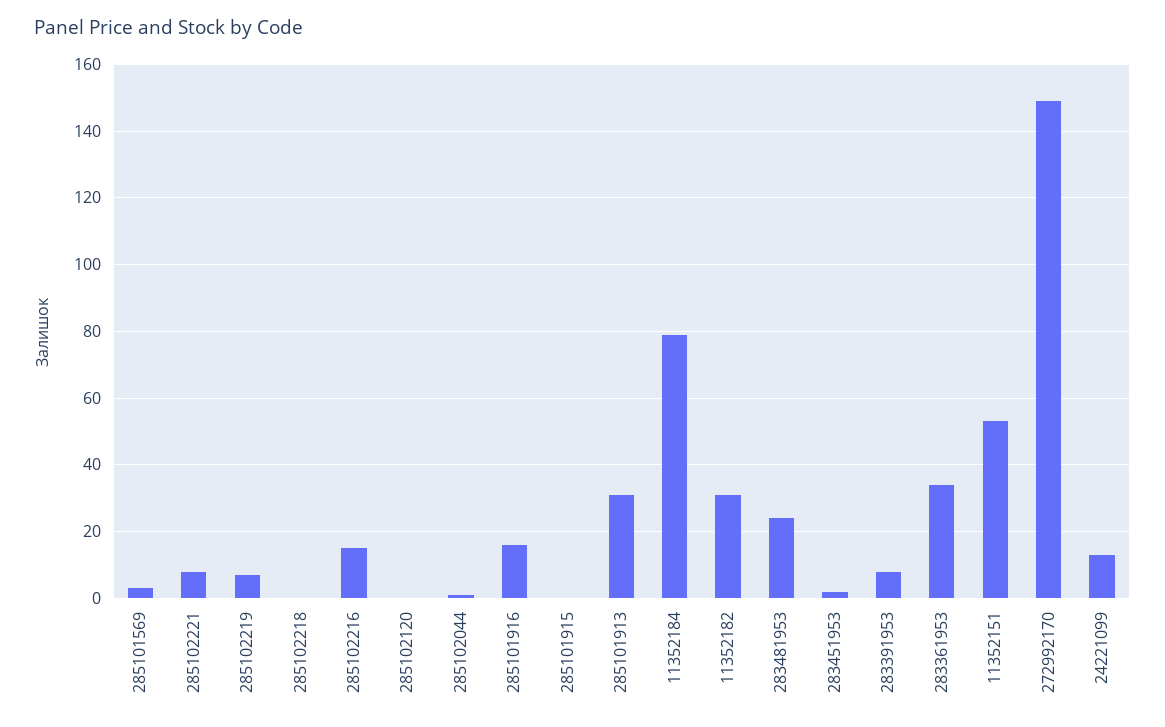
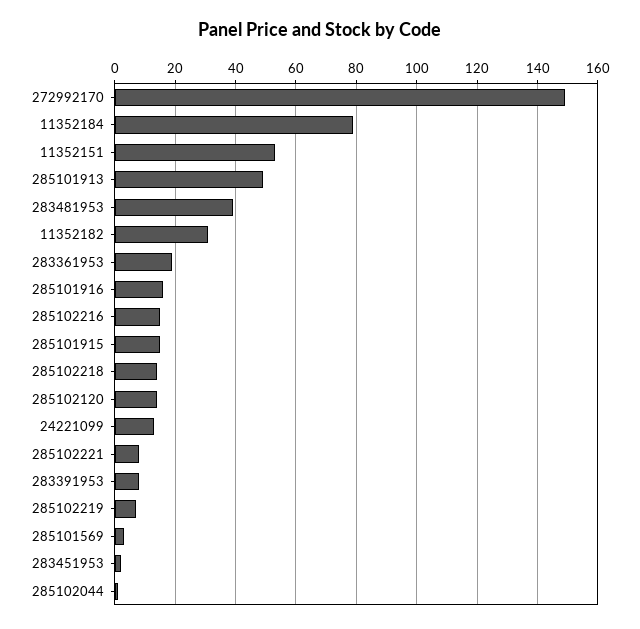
285102218: 0 -> 15
285102120: 0 -> 15
285101915: 0 -> 15
285101913: 30 -> 50
283481953: 25 -> 40
283361953: 35 -> 20

